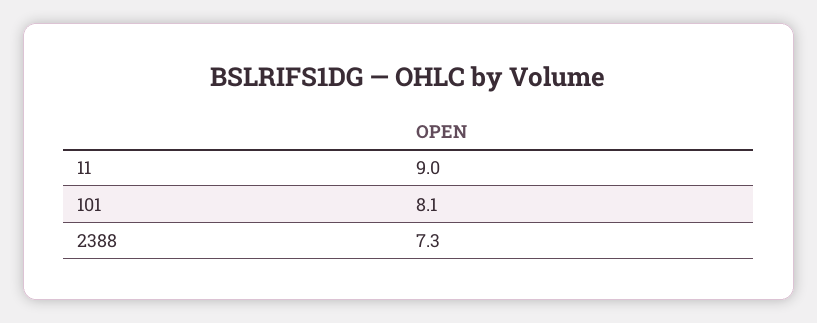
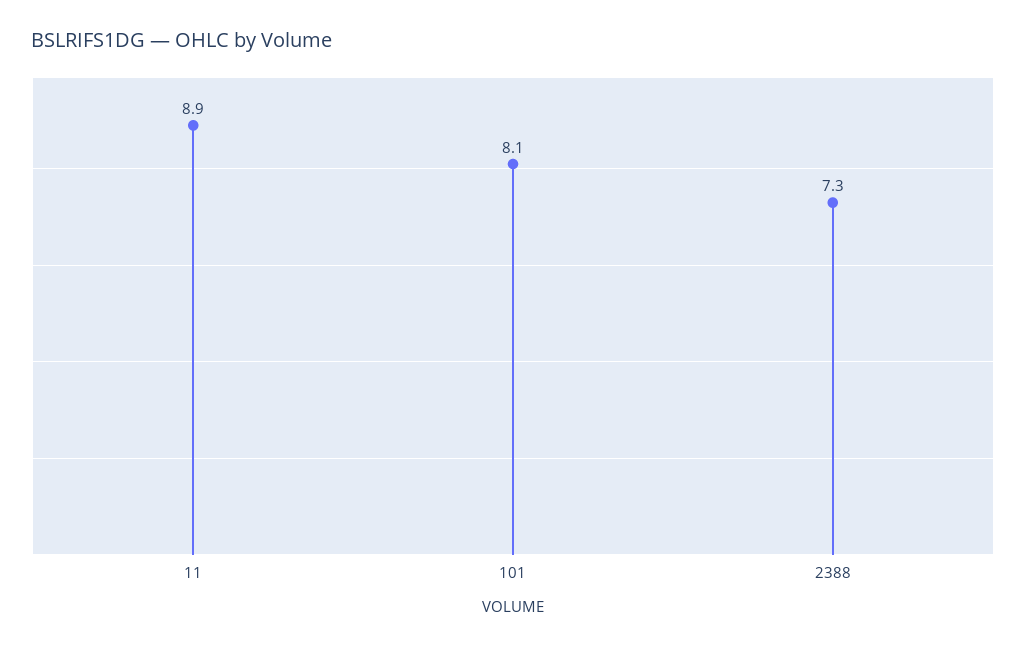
11: 9 -> 8.9

